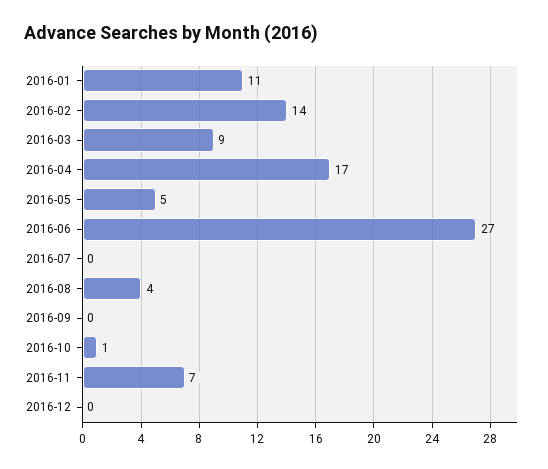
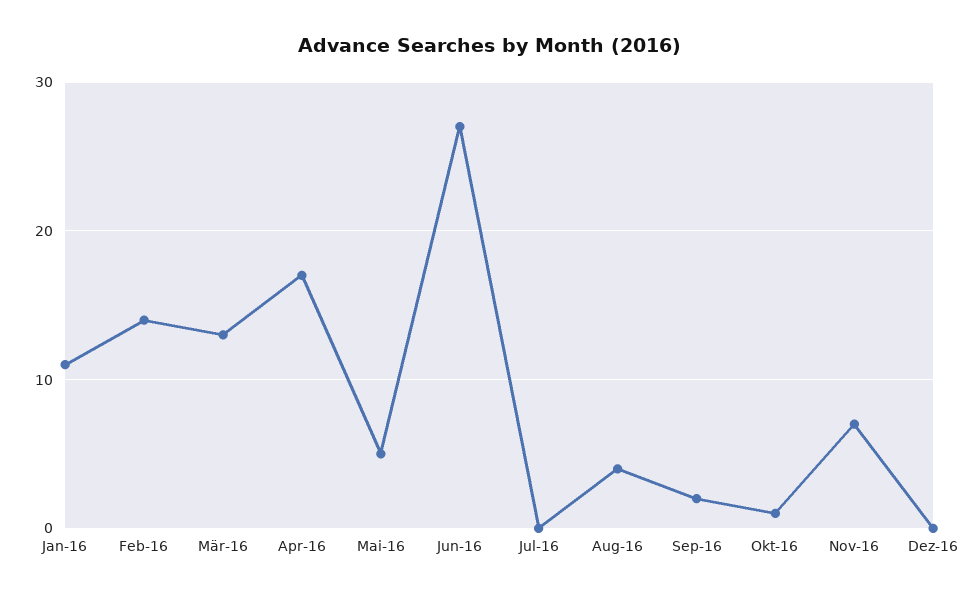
2016-03: 9 -> 13
2016-09: 0 -> 2

